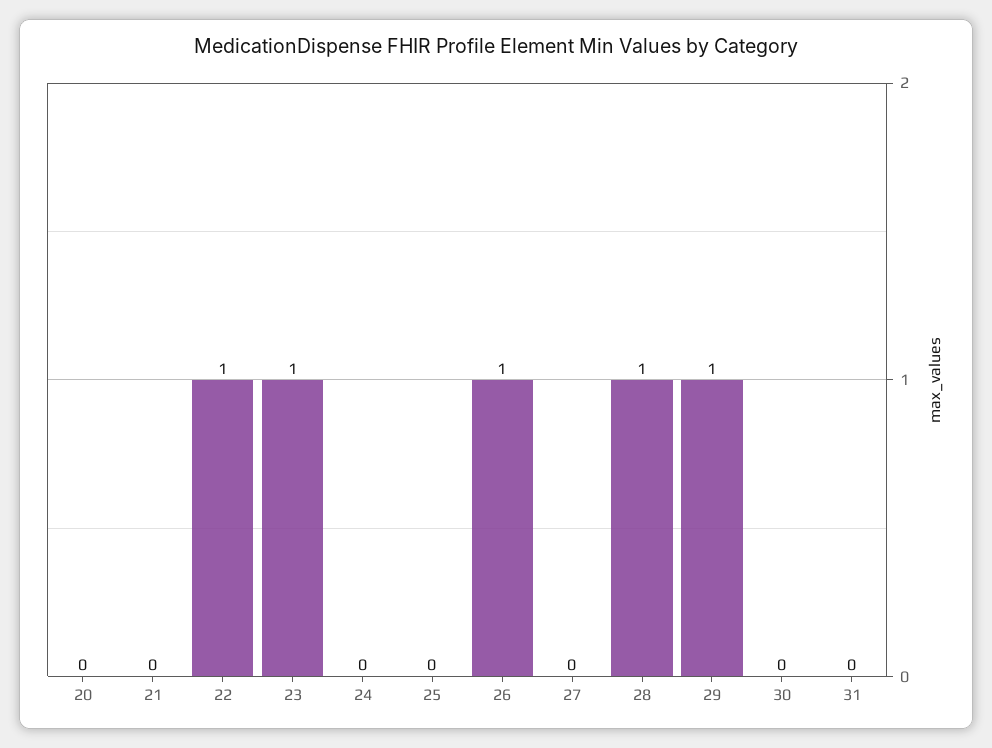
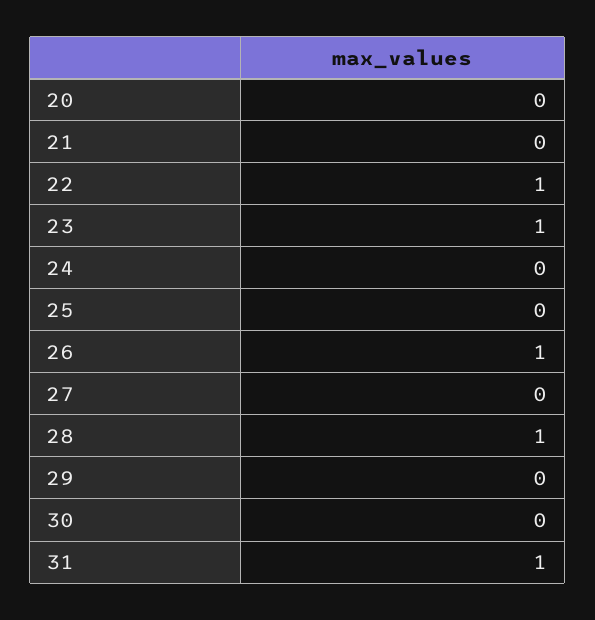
29: 1 -> 0
31: 0 -> 1

